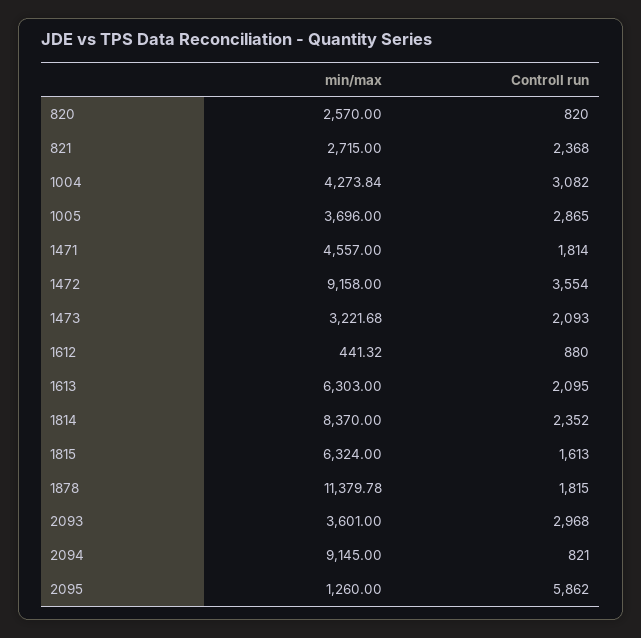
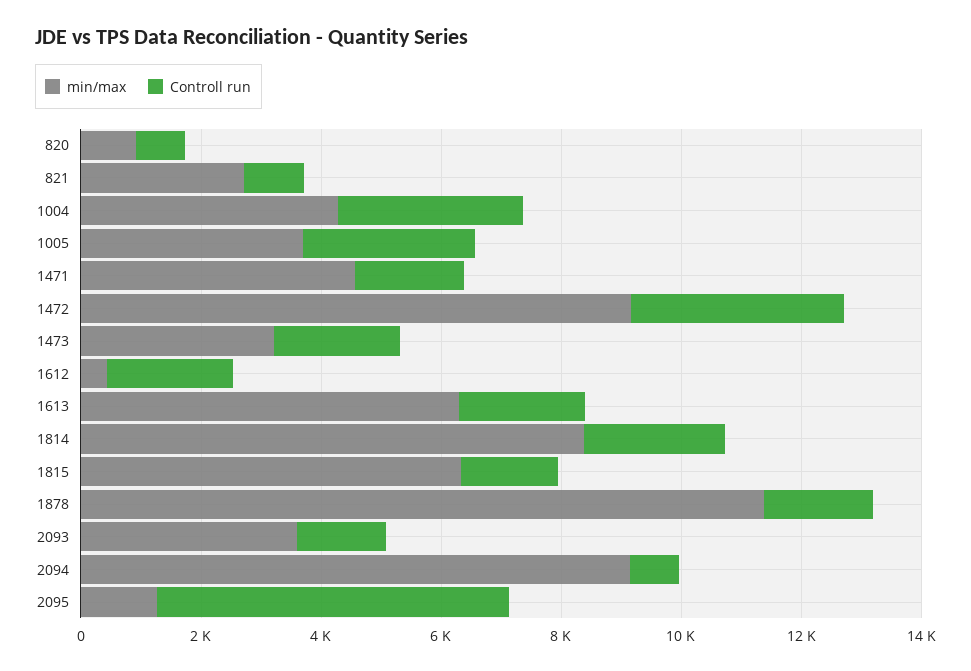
min/max, 820: 2570 -> 1000
Controll run, 821: 2368 -> 1000
Controll run, 1612: 880 -> 2000
Controll run, 2093: 2968 -> 1500

